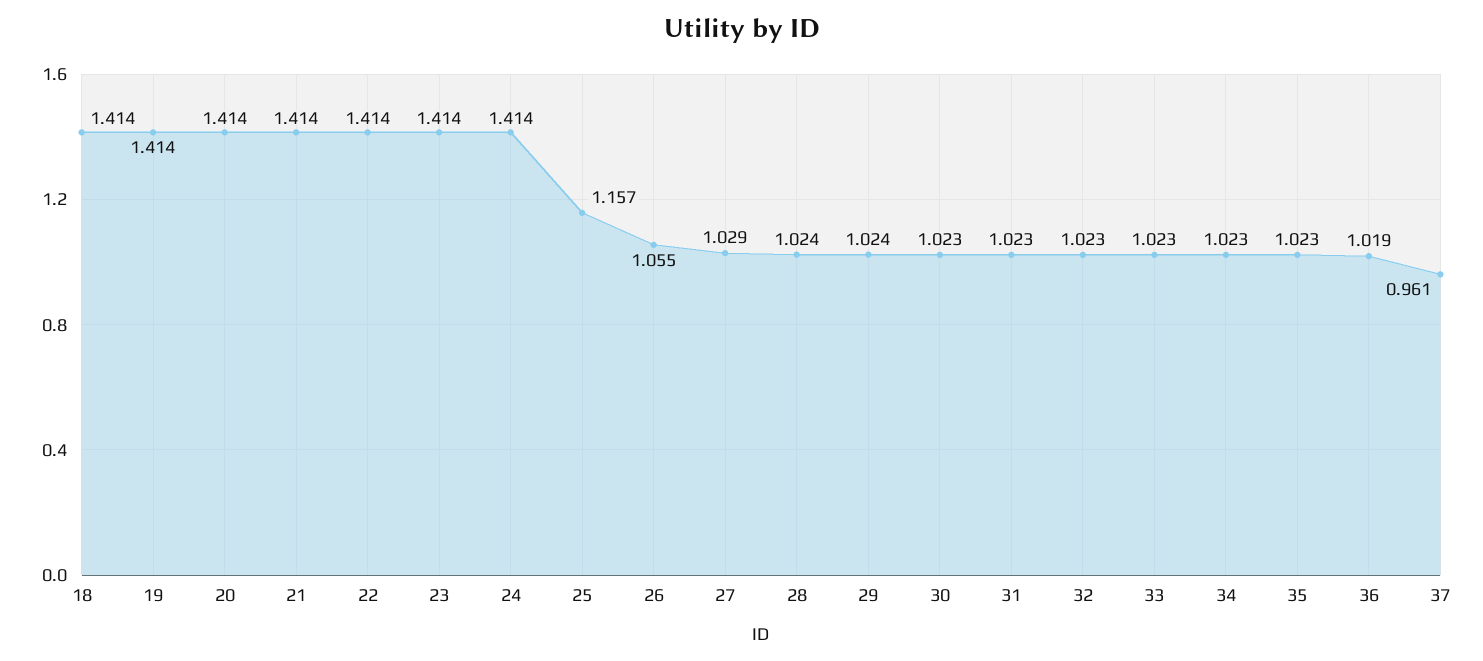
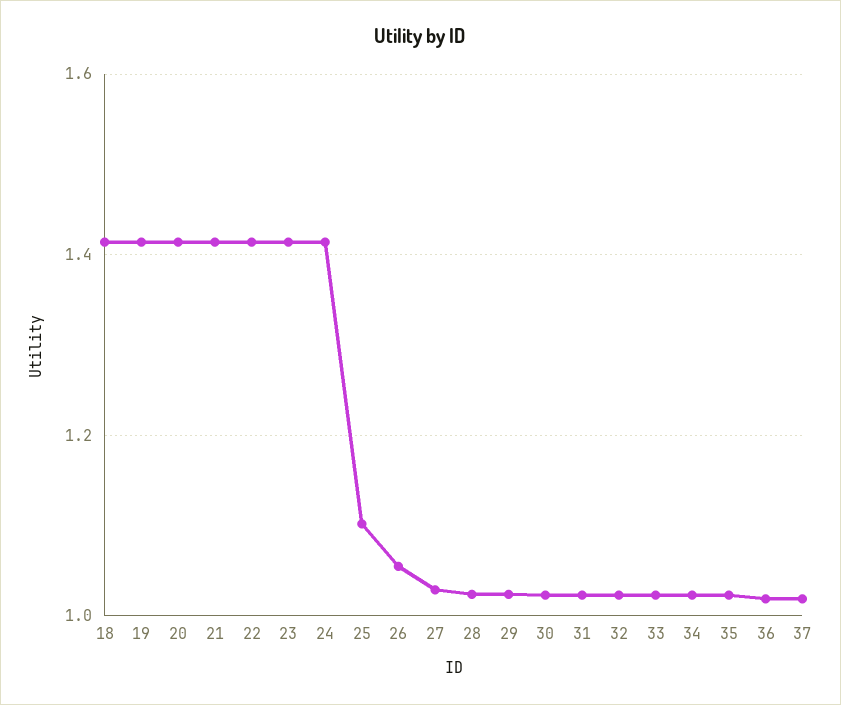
25: 1.157 -> 1.1
37: 0.961 -> 1.02

